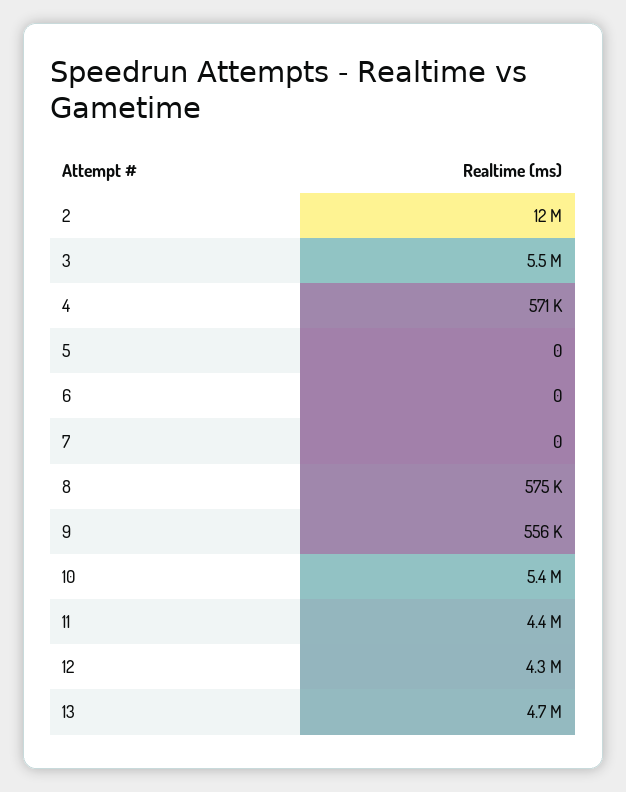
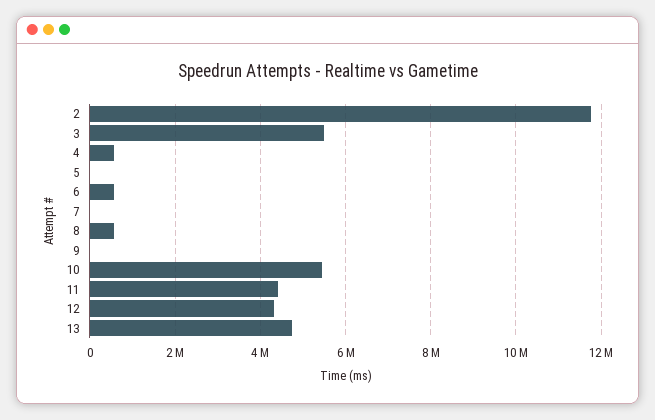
6: 0 -> 600000
9: 556000 -> 0

